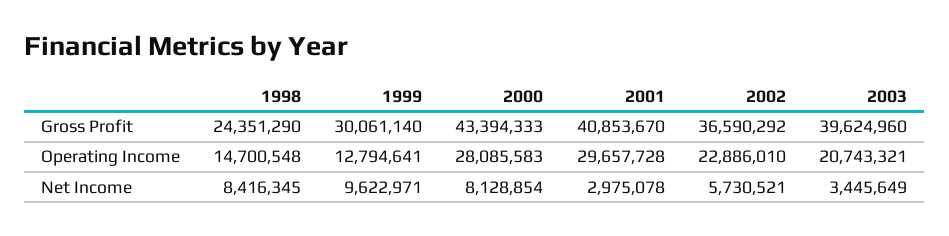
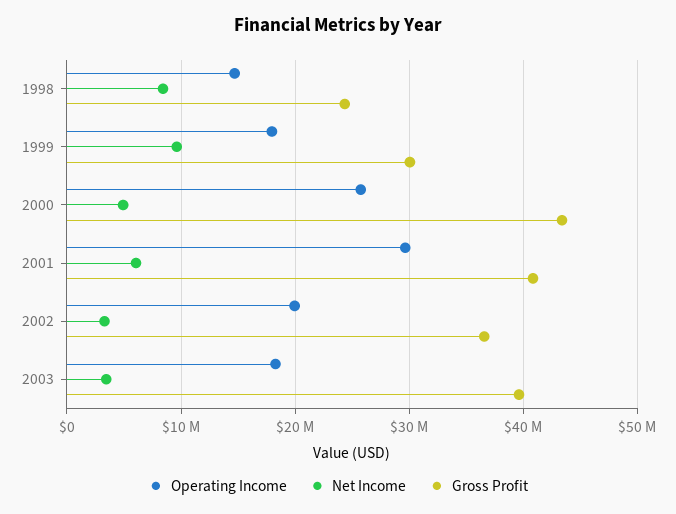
Operating Income, 1999: 12794641 -> 18000000
Operating Income, 2000: 28085583 -> 26000000
Operating Income, 2002: 22886010 -> 20000000
Operating Income, 2003: 20743321 -> 18000000
Net Income, 2000: 8128854 -> 5000000
Net Income, 2001: 2975078 -> 6000000
Net Income, 2002: 5730521 -> 3000000

